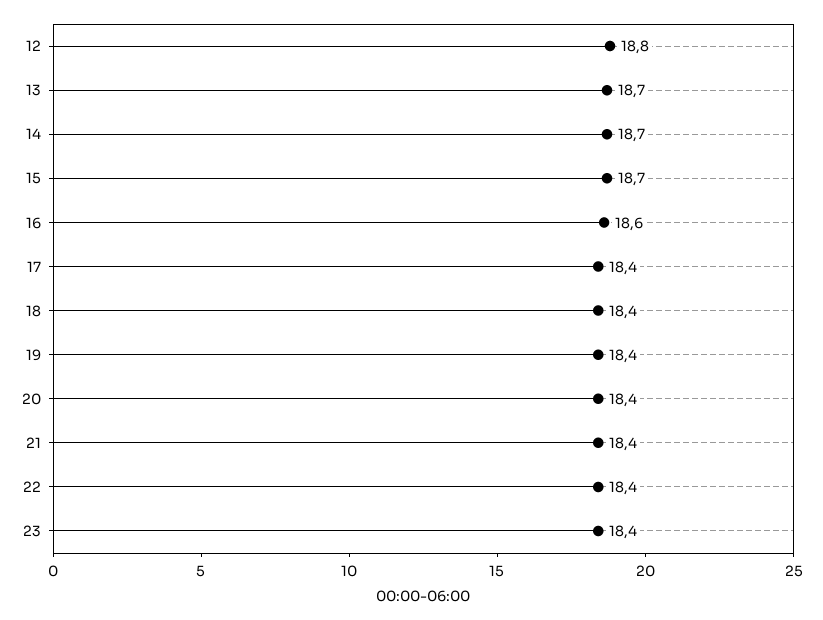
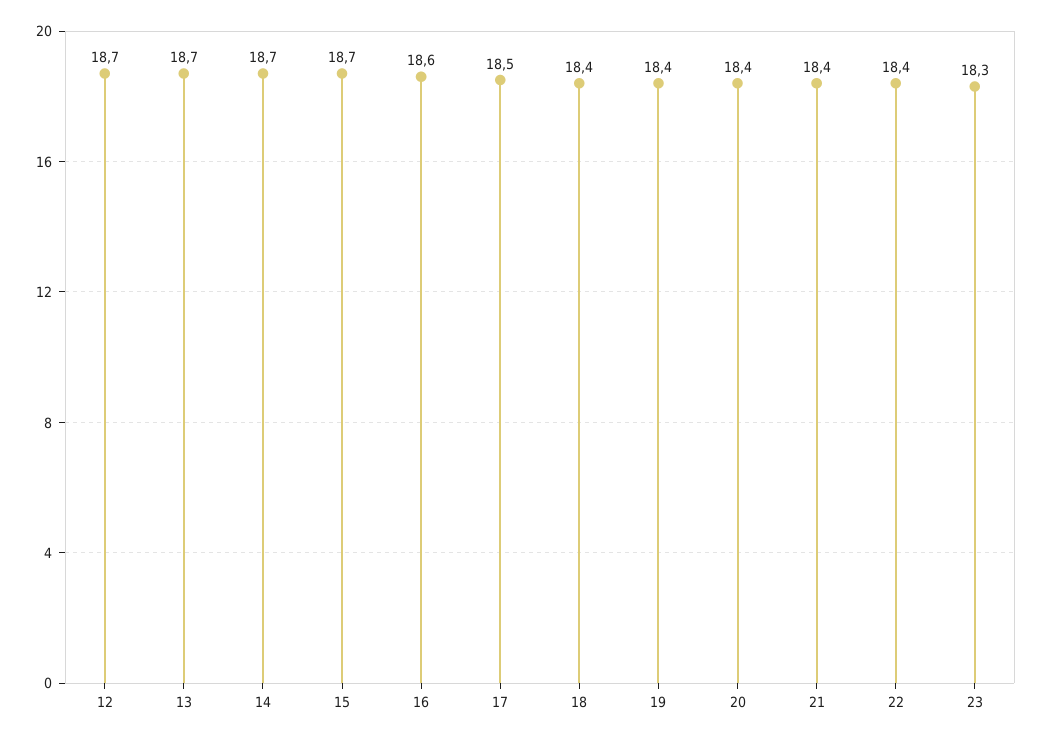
12: 18.8 -> 18.7
17: 18.4 -> 18.5
23: 18.4 -> 18.3

